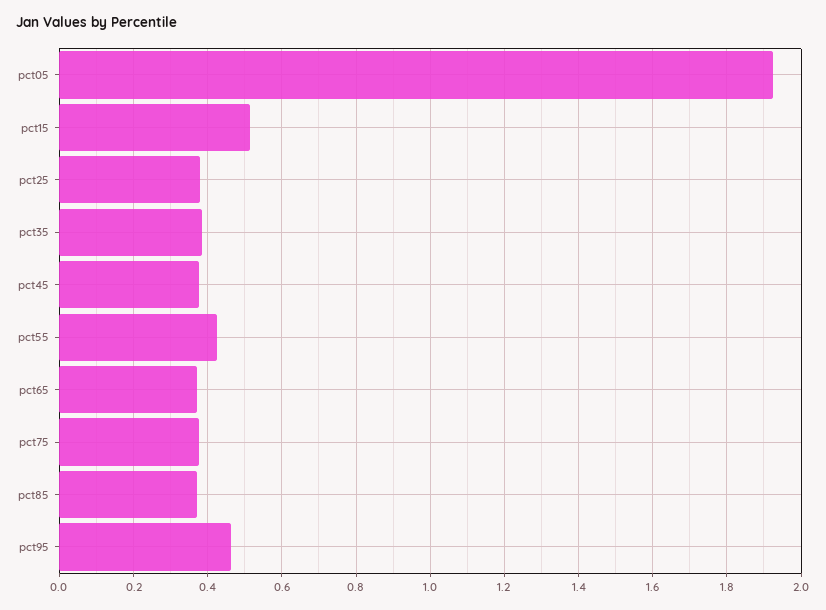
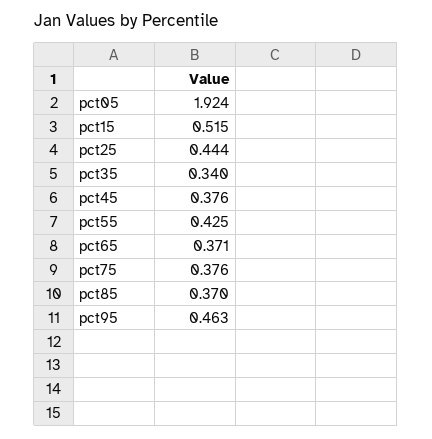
pct25: 0.38 -> 0.444
pct35: 0.38 -> 0.34

